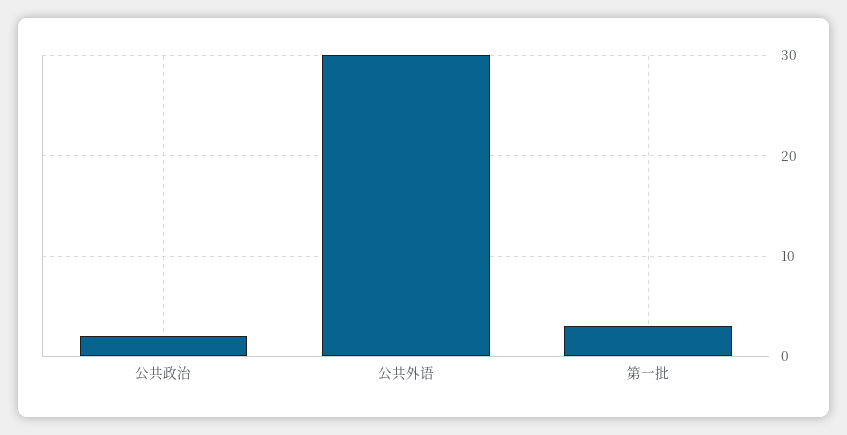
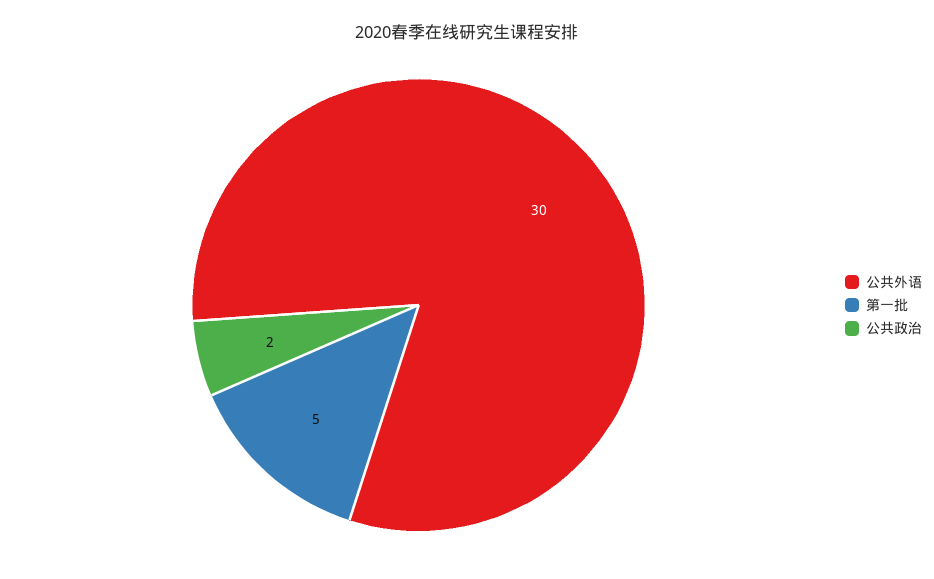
第一批: 3 -> 5

